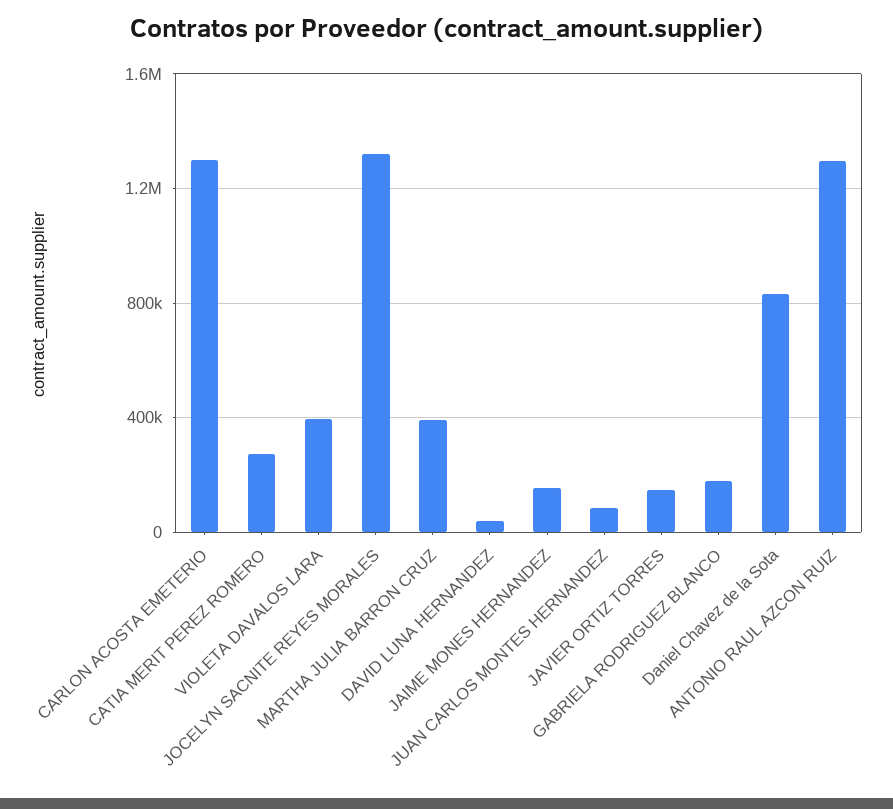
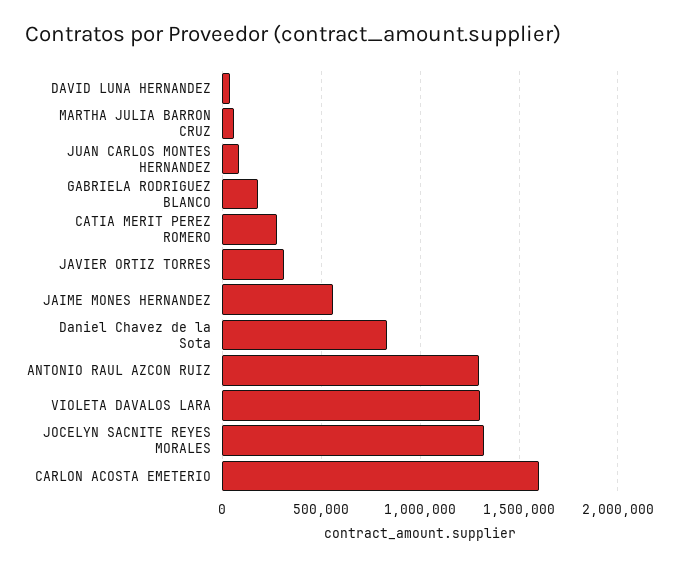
CARLON ACOSTA EMETERIO: 1300000 -> 1600000
VIOLETA DAVALOS LARA: 400000 -> 1300000
MARTHA JULIA BARRON CRUZ: 400000 -> 50000
JAIME MONES HERNANDEZ: 150000 -> 550000
JAVIER ORTIZ TORRES: 150000 -> 300000

